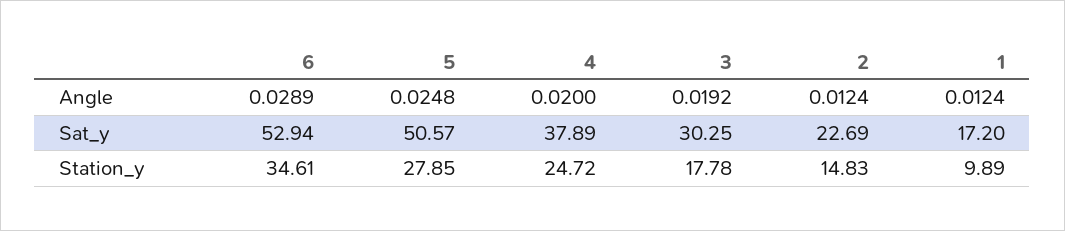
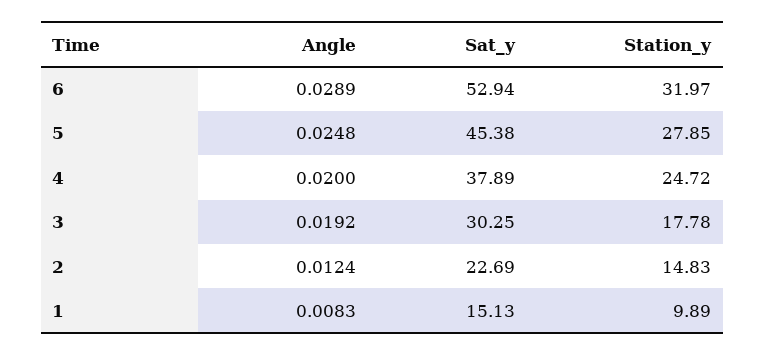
1, Angle: 0.0124 -> 0.0083
5, Sat_y: 50.57 -> 45.38
1, Sat_y: 17.2 -> 15.13
6, Station_y: 34.61 -> 31.97

